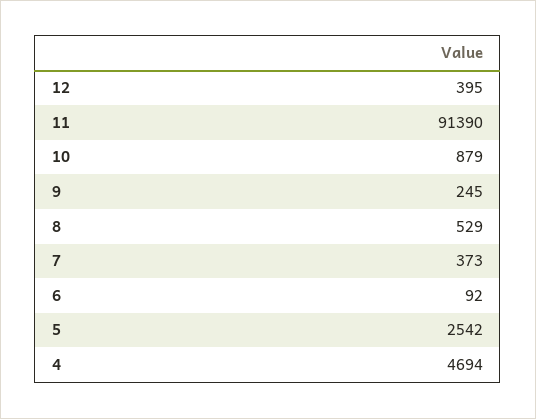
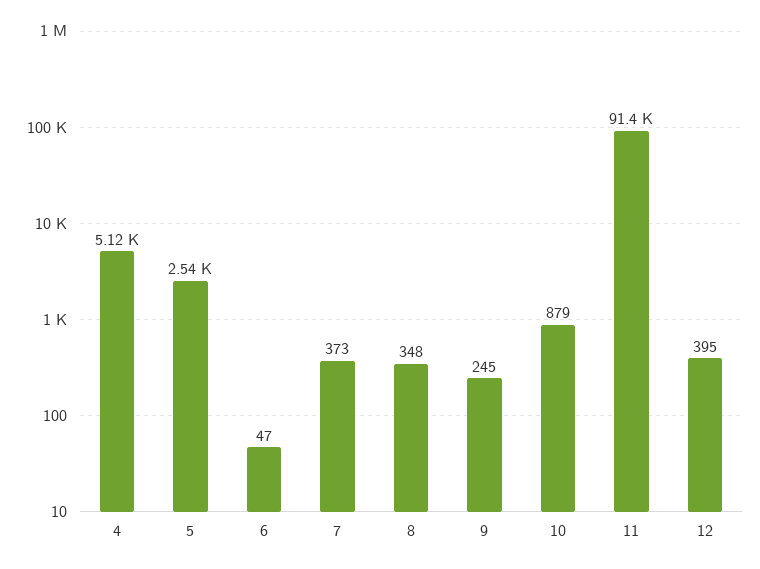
8: 529 -> 348
6: 92 -> 47
4: 4694 -> 5120

